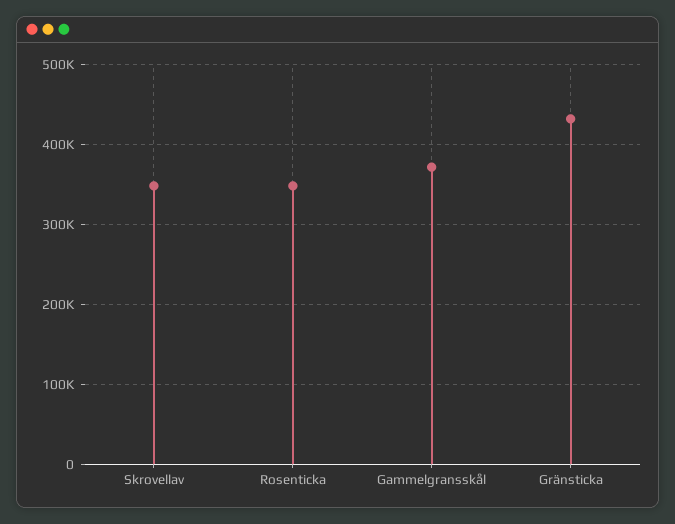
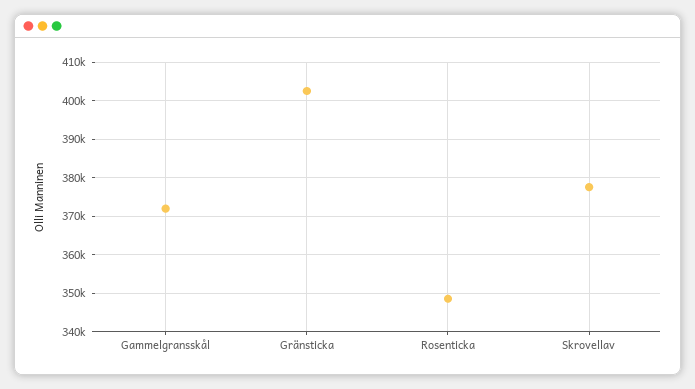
Skrovellav: 350000 -> 378000
Gränsticka: 430000 -> 402000

